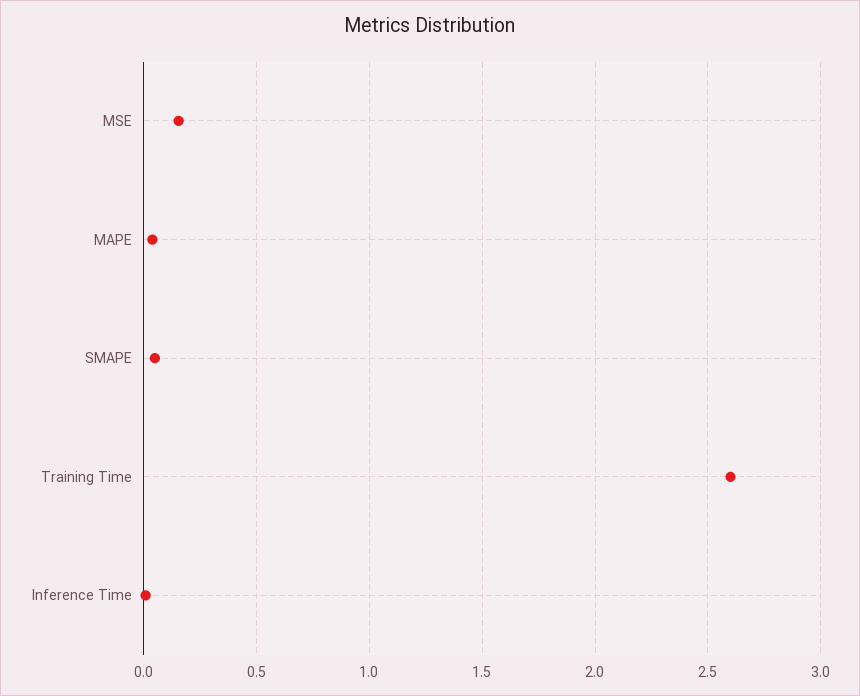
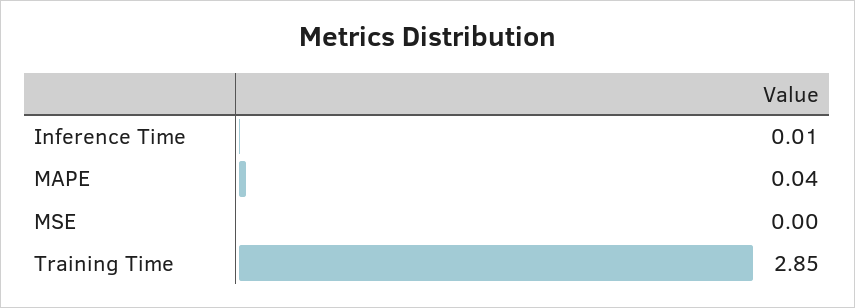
MSE: 0.15 -> 0
SMAPE: 0.05 -> none
Training Time: 2.6 -> 2.85

